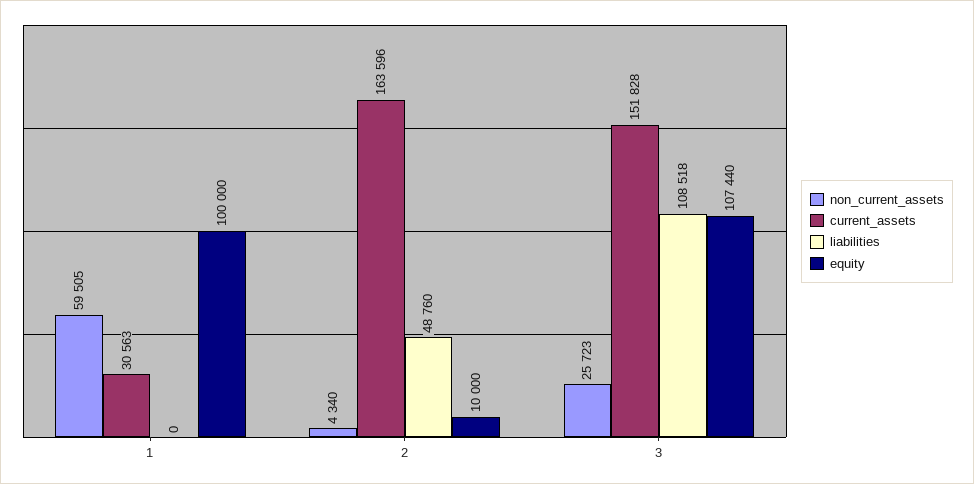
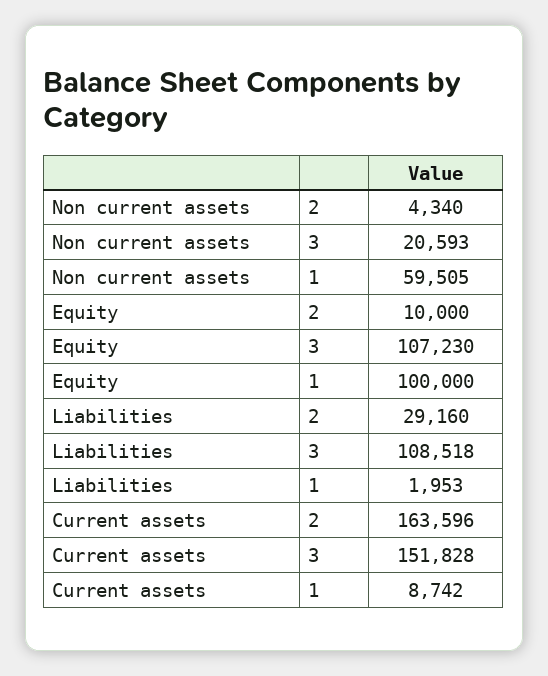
current_assets, 1: 30563 -> 8742
liabilities, 1: 0 -> 1953
liabilities, 2: 48760 -> 29160
non_current_assets, 3: 25723 -> 20593
equity, 3: 107440 -> 107230

